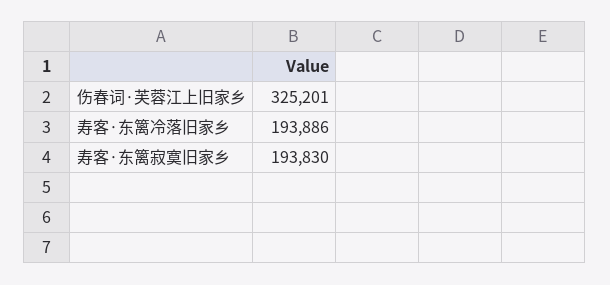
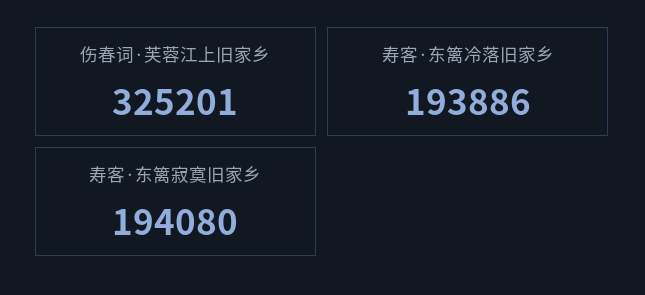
寿客·东篱寂寞旧家乡: 193830 -> 194080

